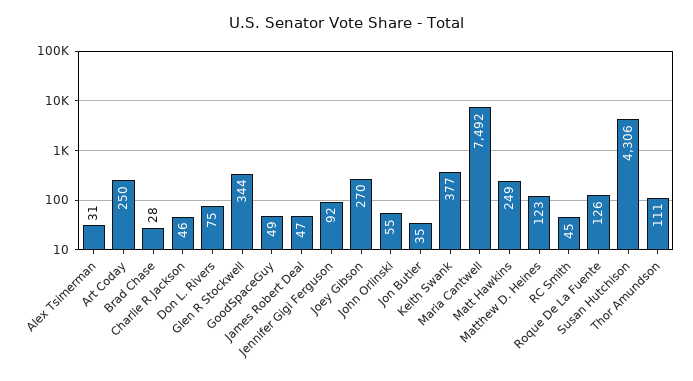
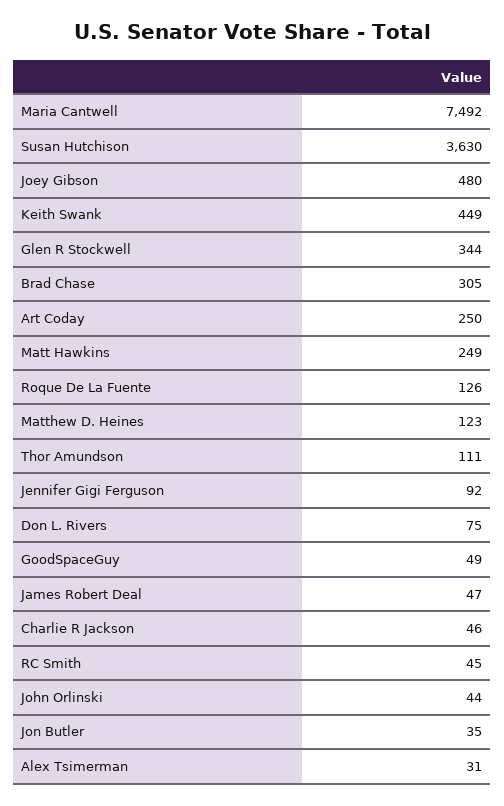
Brad Chase: 28 -> 305
Joey Gibson: 270 -> 480
John Orlinski: 55 -> 44
Keith Swank: 377 -> 449
Susan Hutchison: 4306 -> 3630

